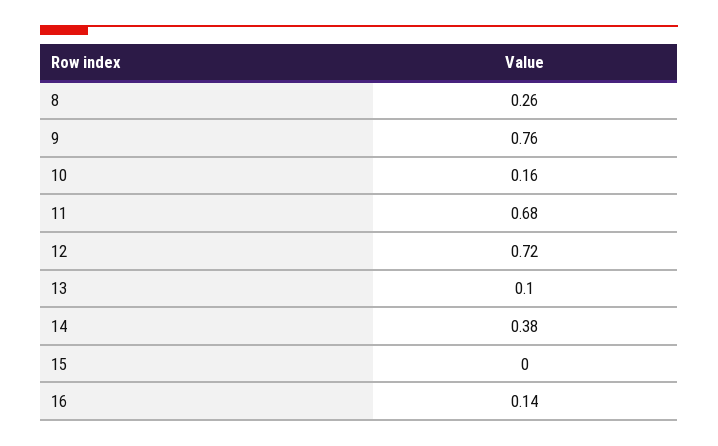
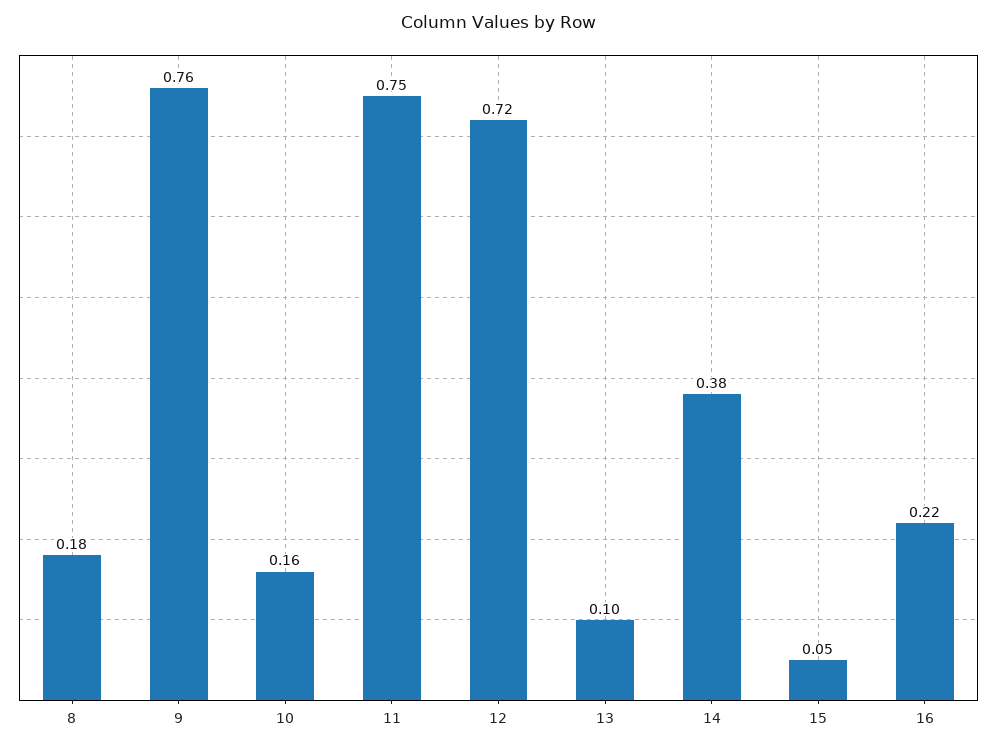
8: 0.26 -> 0.18
11: 0.68 -> 0.75
15: 0 -> 0.05
16: 0.14 -> 0.22

